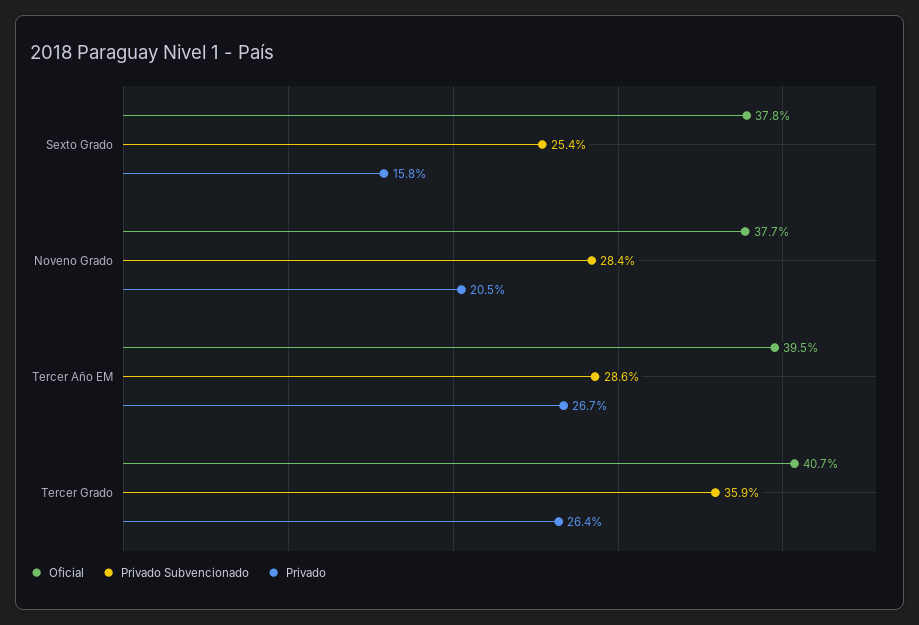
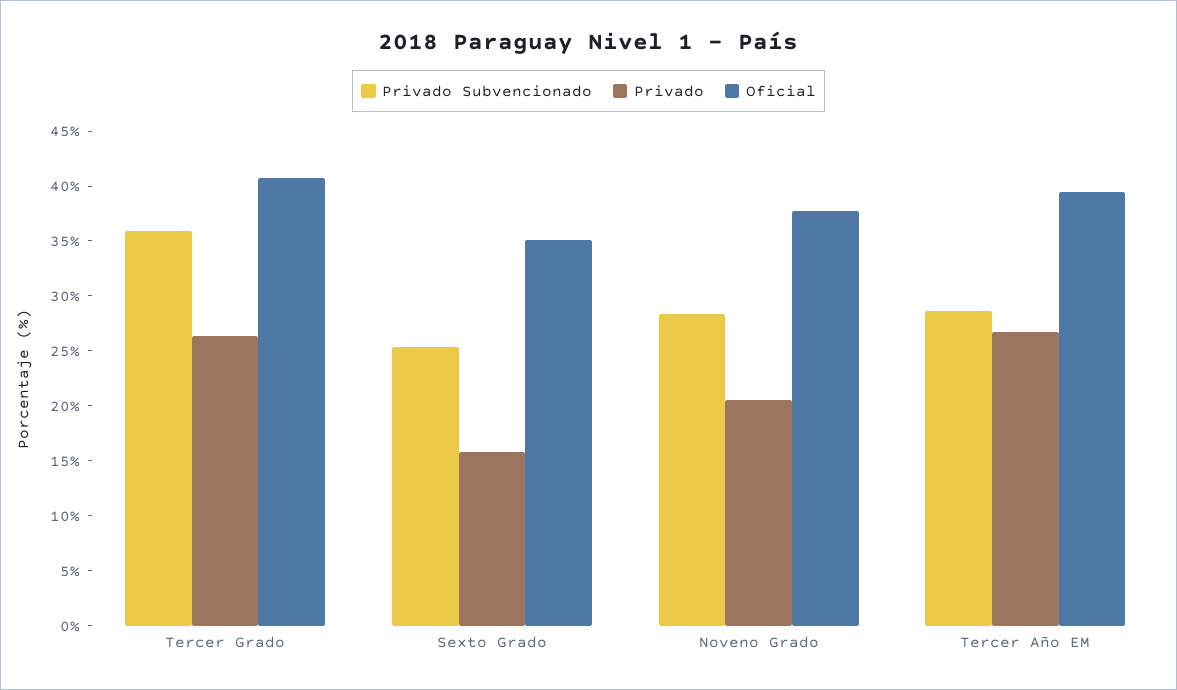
Oficial, Sexto Grado: 37.8 -> 35

